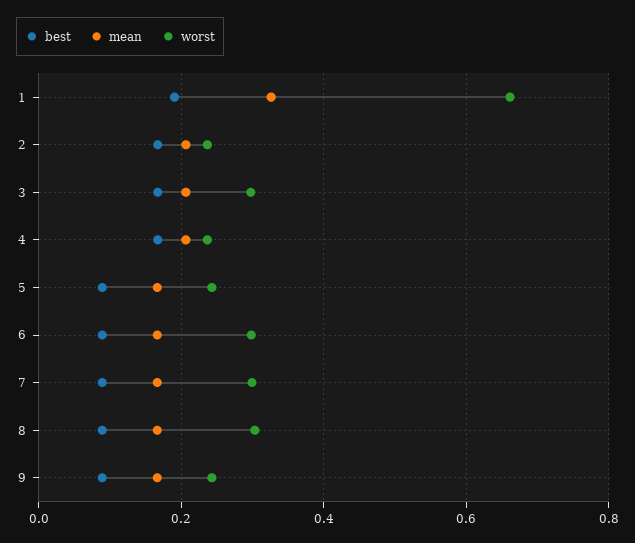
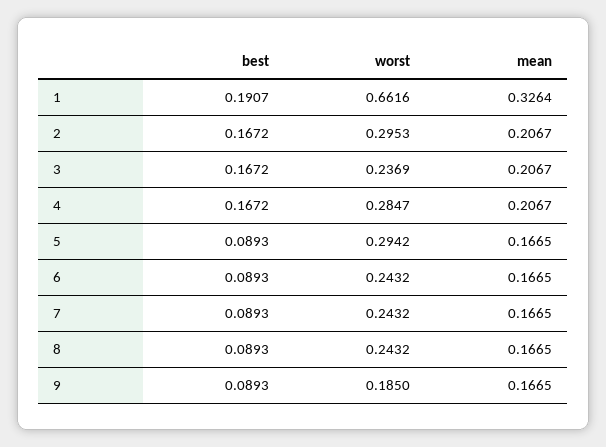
worst, 2: 0.24 -> 0.2953
worst, 3: 0.3 -> 0.2369
worst, 4: 0.24 -> 0.2847
worst, 5: 0.24 -> 0.2942
worst, 6: 0.3 -> 0.2432
worst, 7: 0.3 -> 0.2432
worst, 8: 0.3 -> 0.2432
worst, 9: 0.24 -> 0.185

